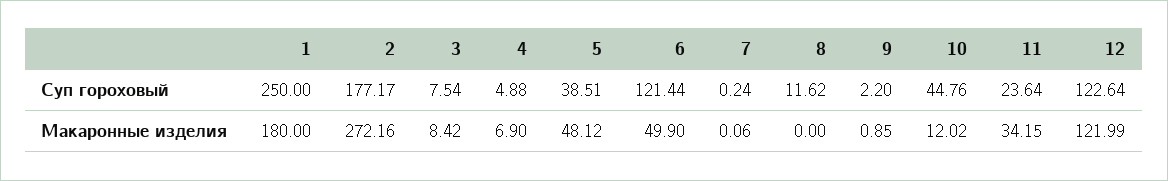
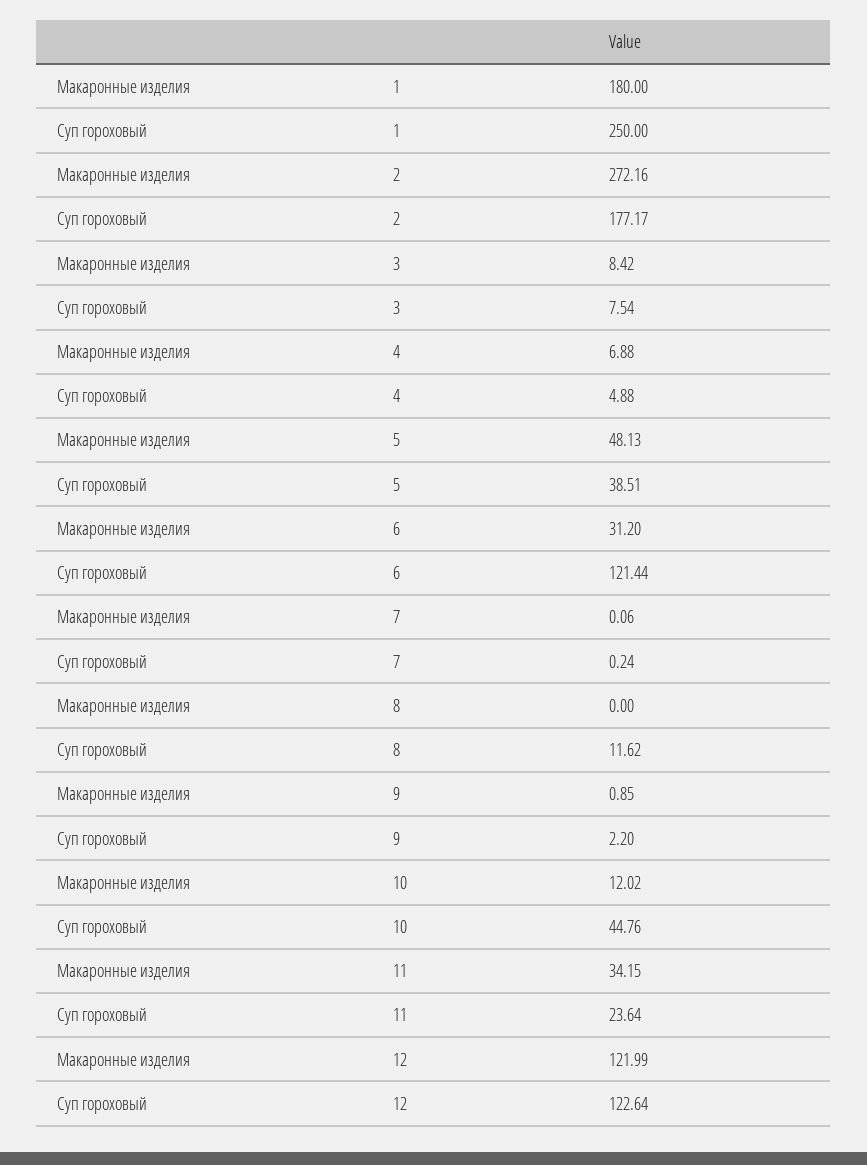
4, Макаронные изделия: 6.9 -> 6.88
5, Макаронные изделия: 48.12 -> 48.13
6, Макаронные изделия: 49.9 -> 31.2

